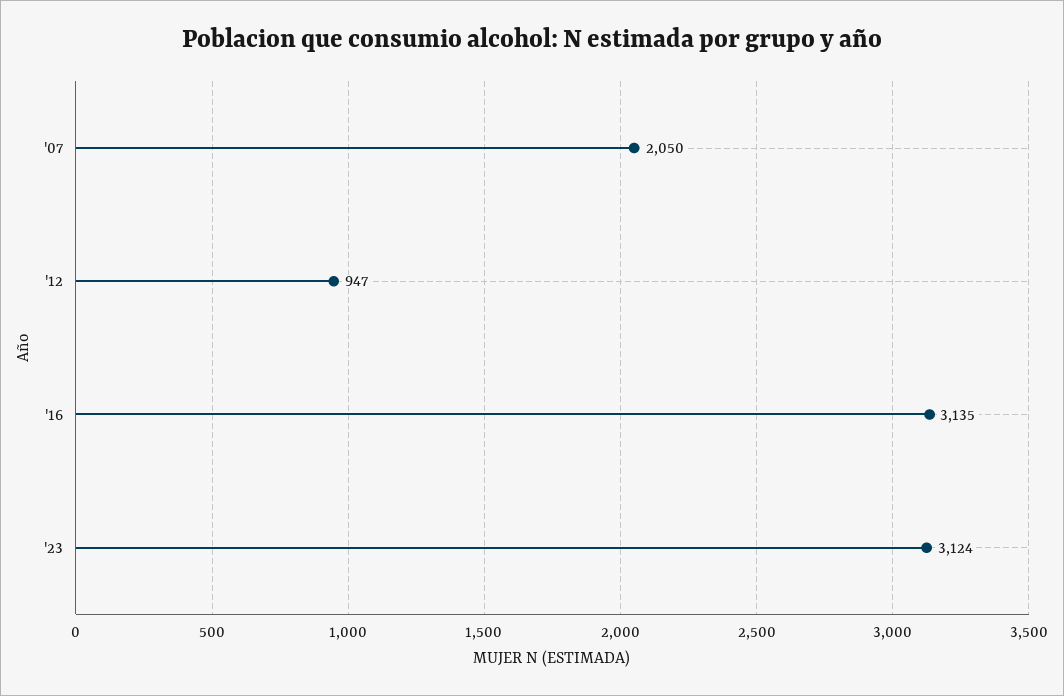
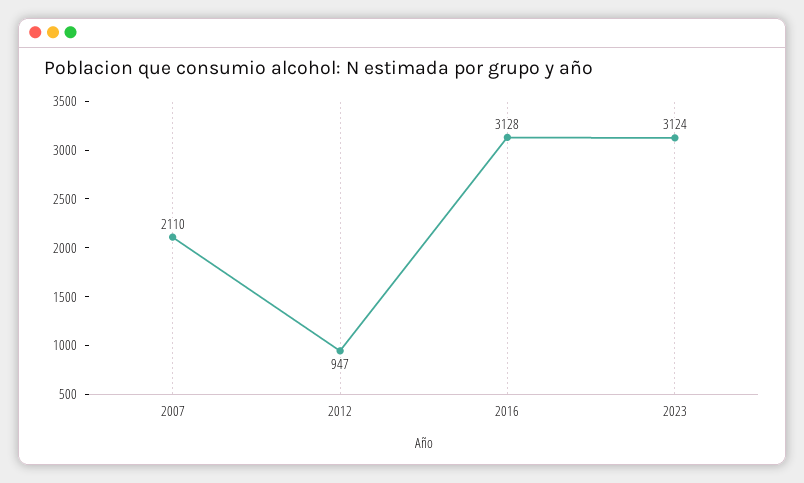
'07: 2050 -> 2110
'16: 3135 -> 3128

